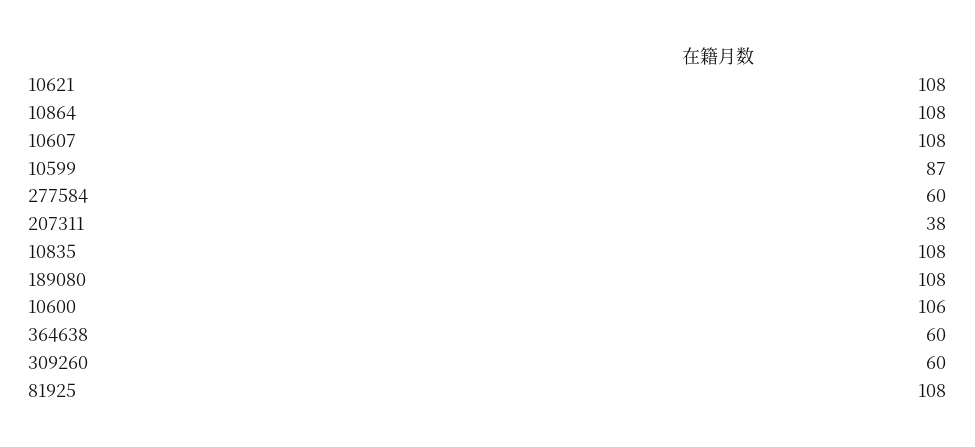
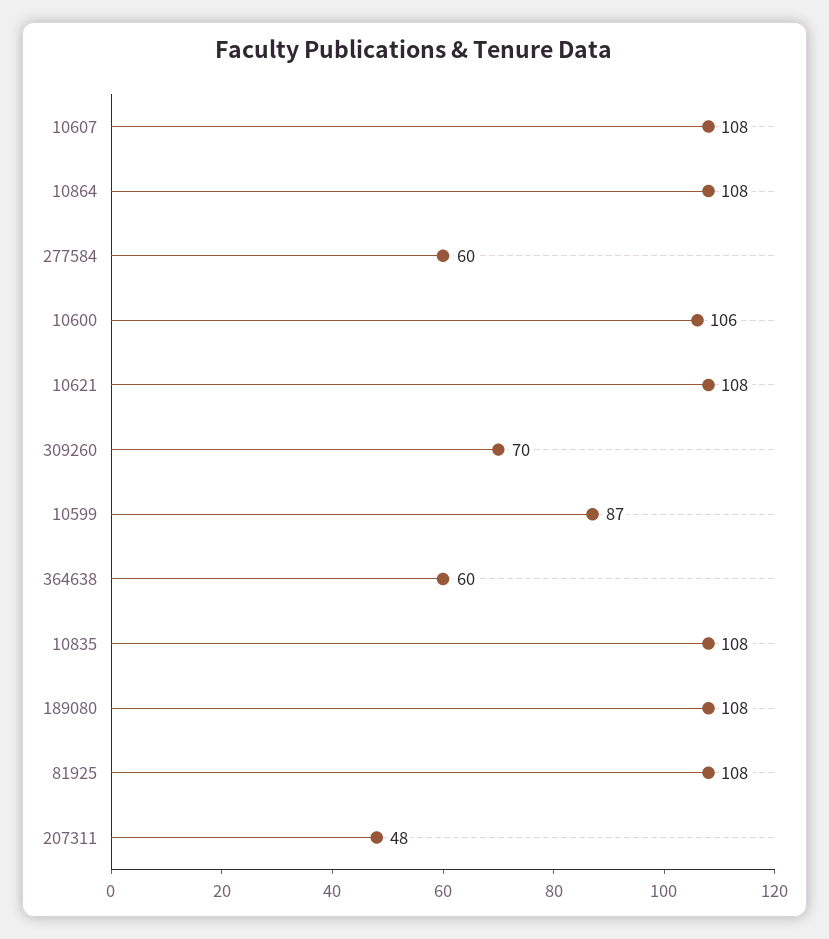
207311: 38 -> 48
309260: 60 -> 70

